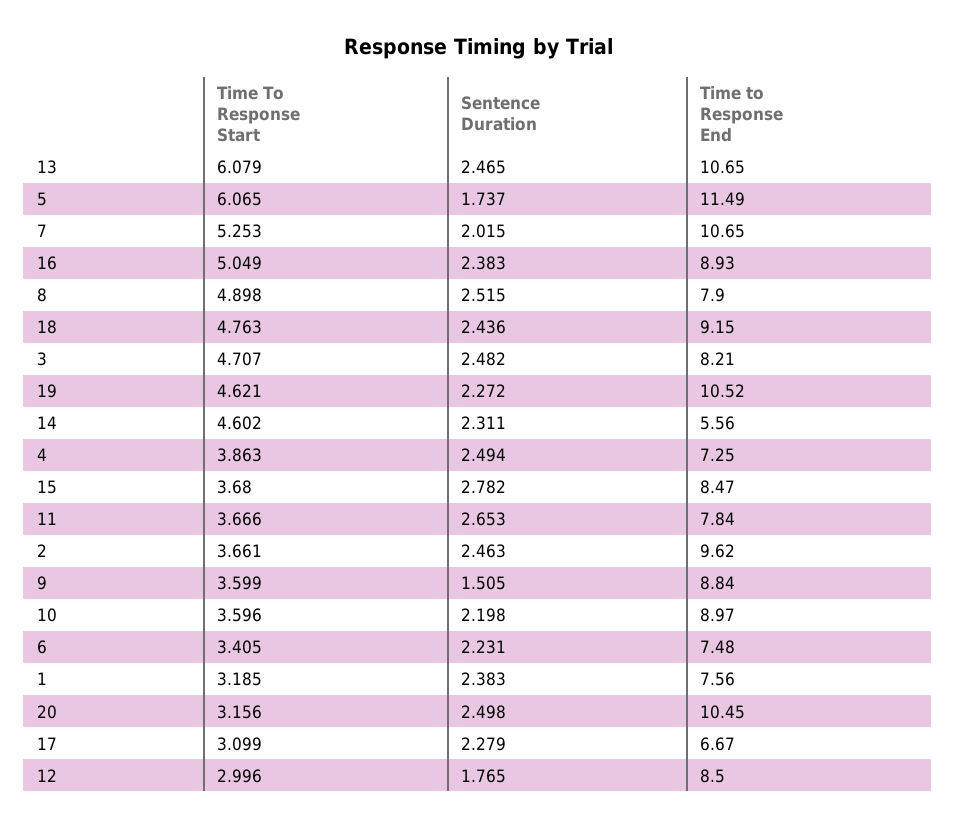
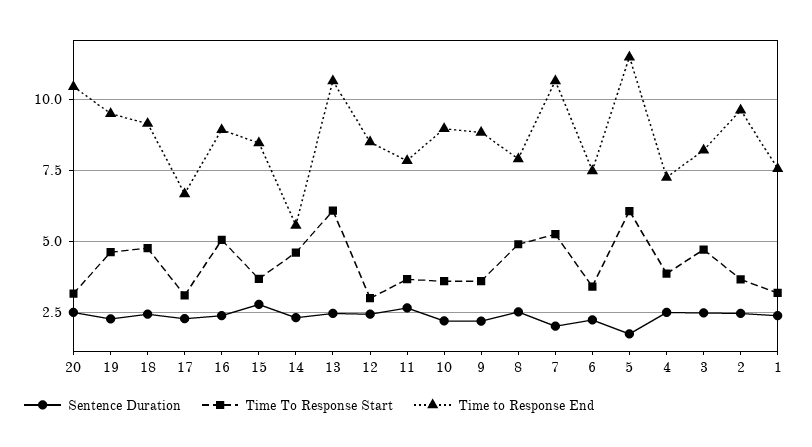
Time to Response End, 19: 10.52 -> 9.5
Sentence Duration, 9: 1.505 -> 2.25
Sentence Duration, 12: 1.765 -> 2.5

